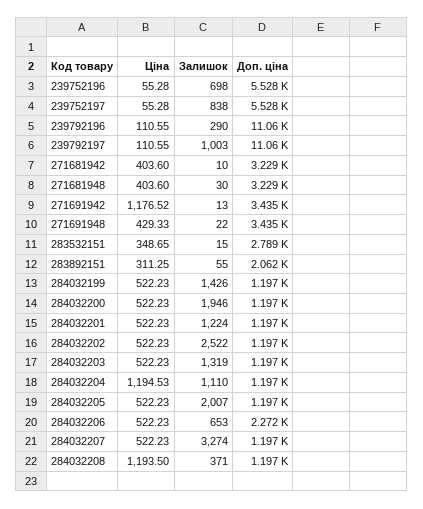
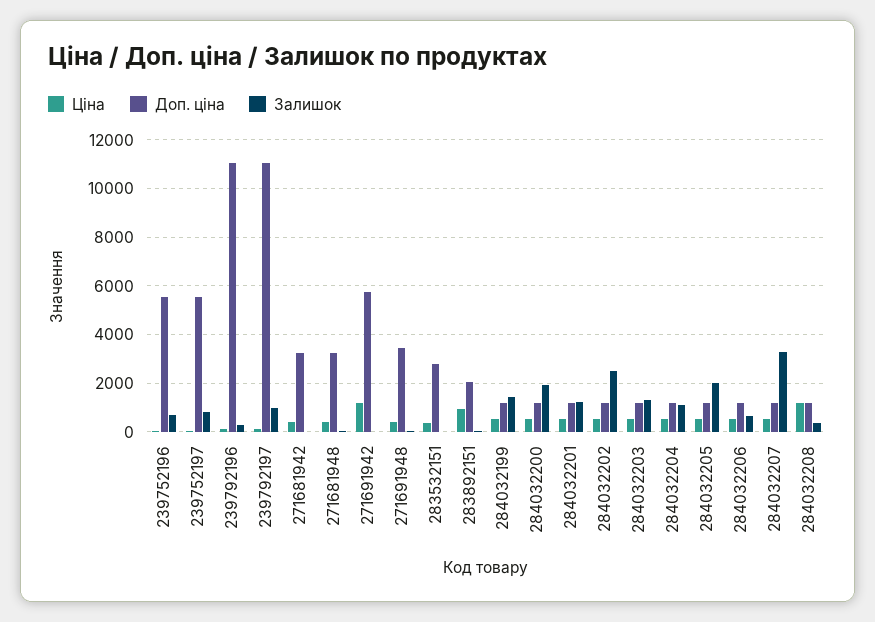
Доп. ціна, 271691942: 3435 -> 5750
Ціна, 283892151: 311.25 -> 1000
Ціна, 284032204: 1194.53 -> 500
Доп. ціна, 284032206: 2272 -> 1250

